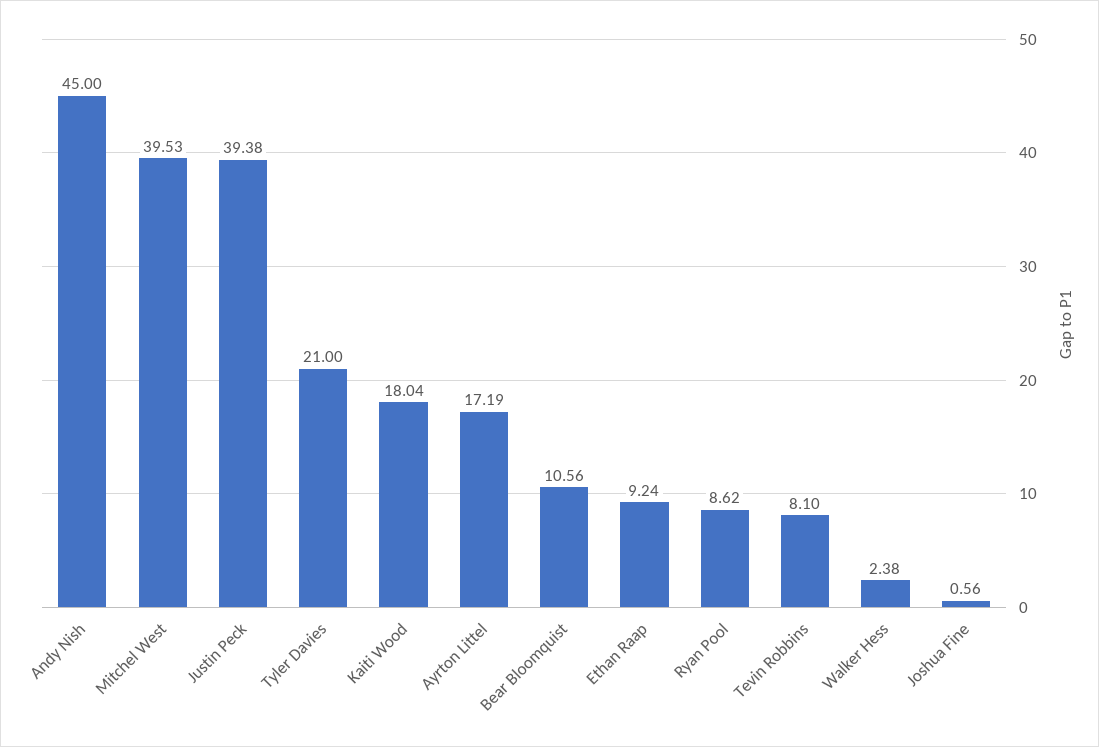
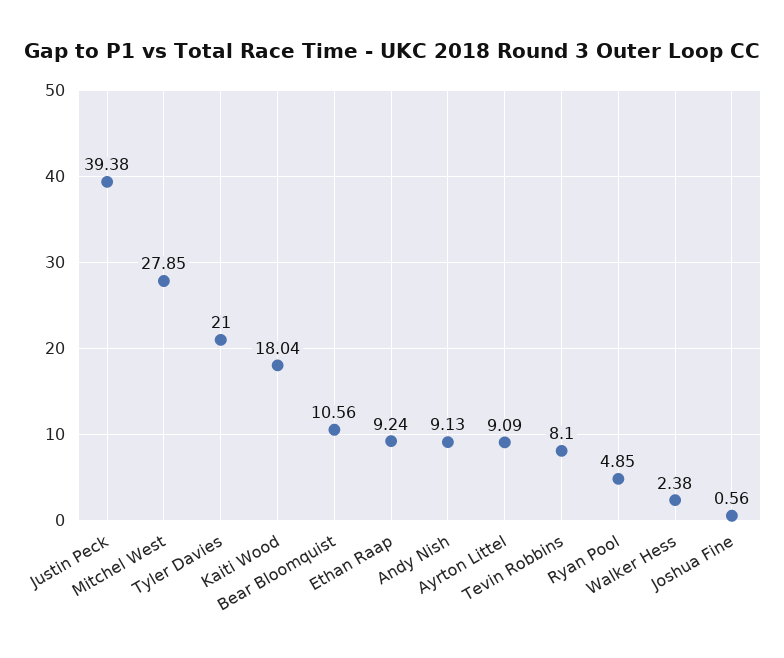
Andy Nish: 45 -> 9.13
Mitchel West: 39.53 -> 27.85
Ayrton Littel: 17.19 -> 9.09
Ryan Pool: 8.62 -> 4.85

